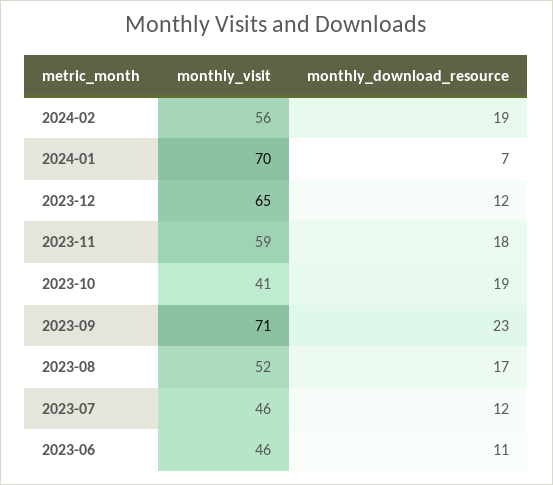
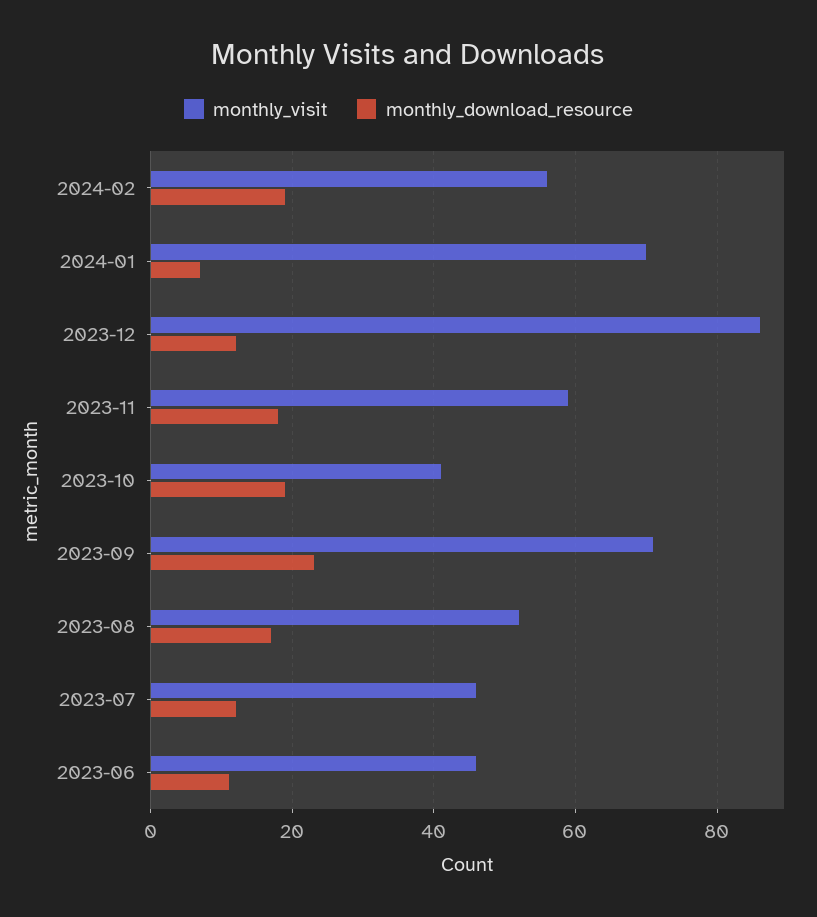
monthly_visit, 2023-12: 65 -> 85

